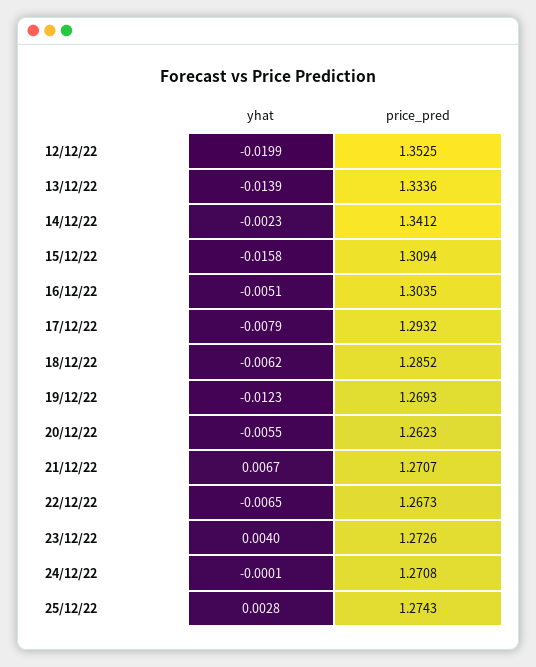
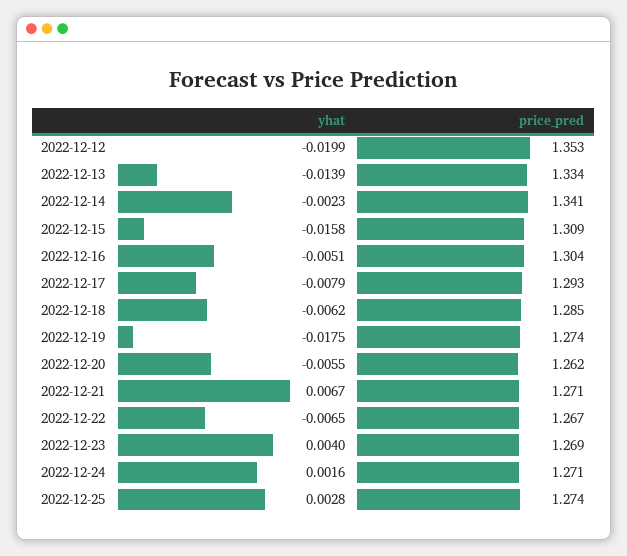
yhat, 19/12/22: -0.0123 -> -0.0175
price_pred, 19/12/22: 1.2693 -> 1.274
price_pred, 23/12/22: 1.2726 -> 1.269
yhat, 24/12/22: -0.0001 -> 0.0016

